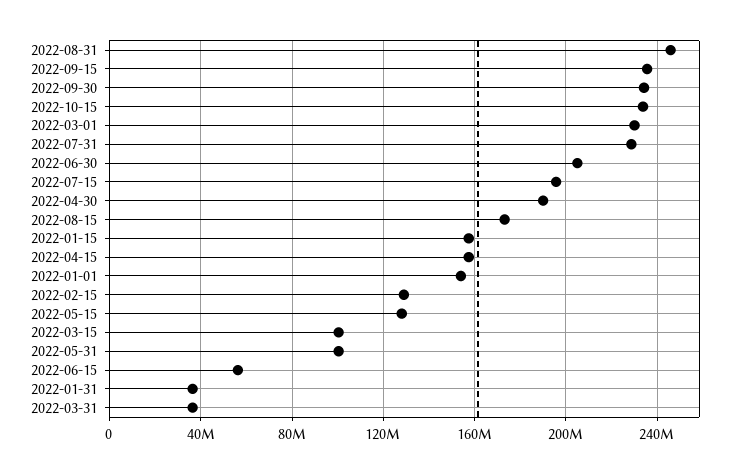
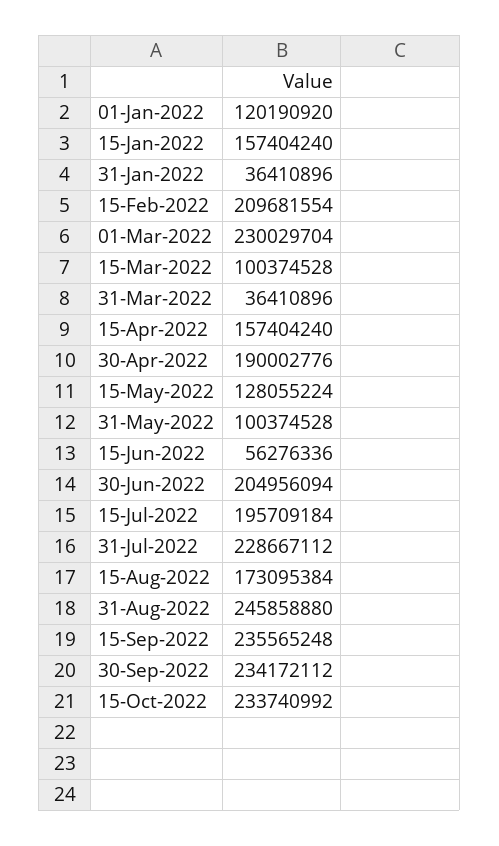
2022-01-01: 155000000 -> 120190920
2022-02-15: 130000000 -> 209681554

